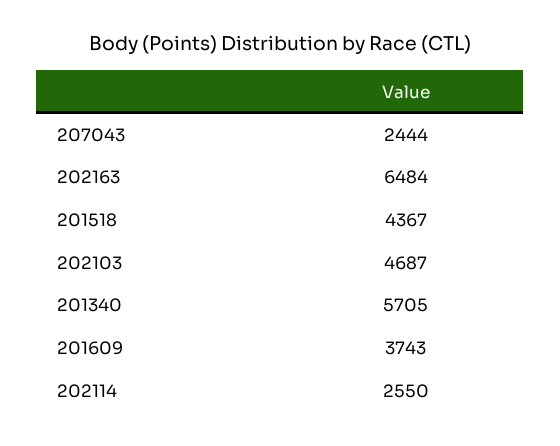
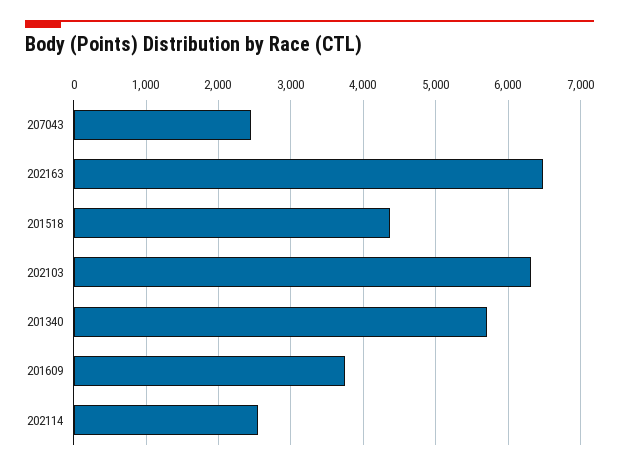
202103: 4687 -> 6300

